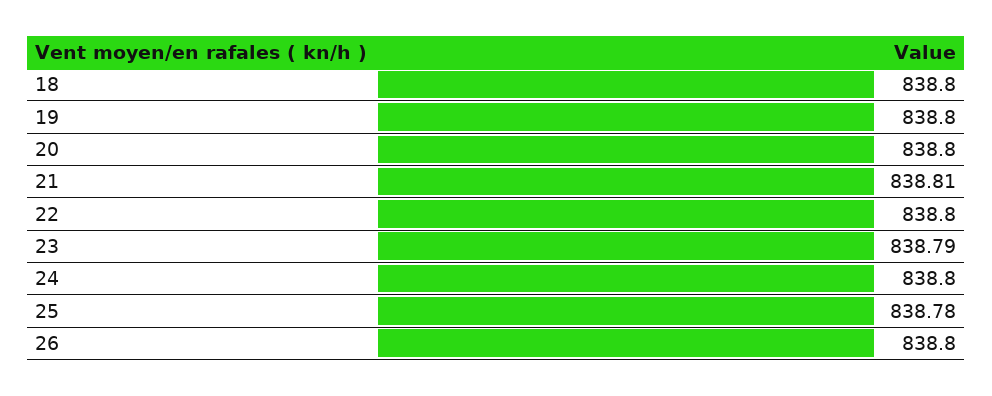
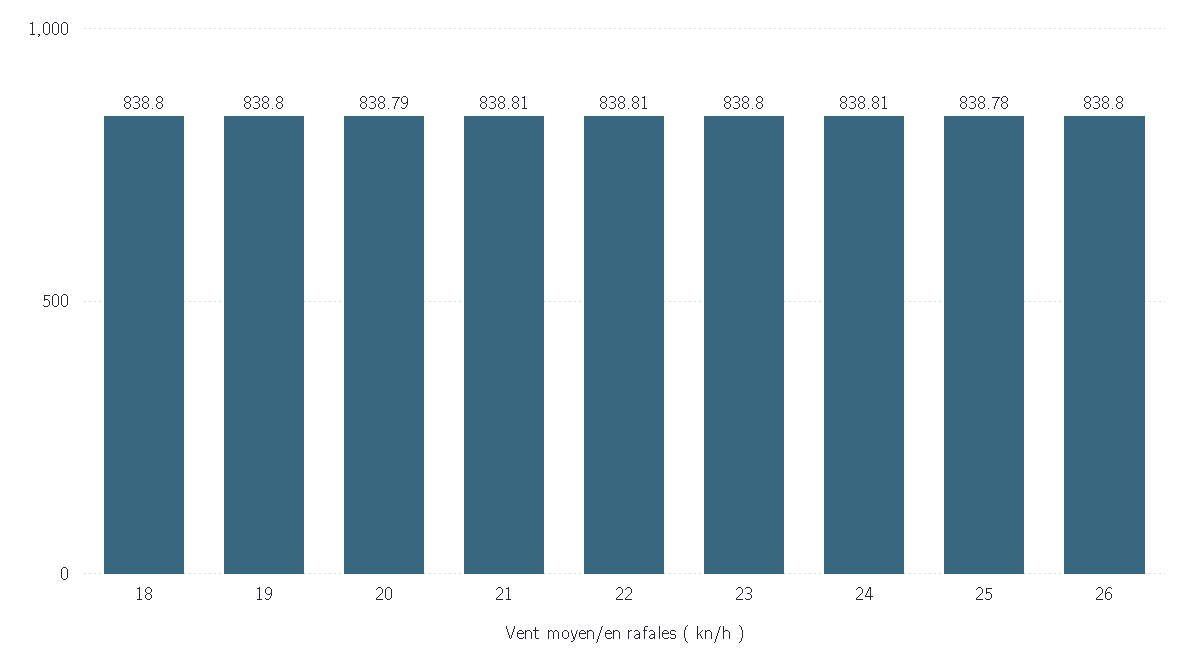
20: 838.8 -> 838.79
22: 838.8 -> 838.81
23: 838.79 -> 838.8
24: 838.8 -> 838.81

